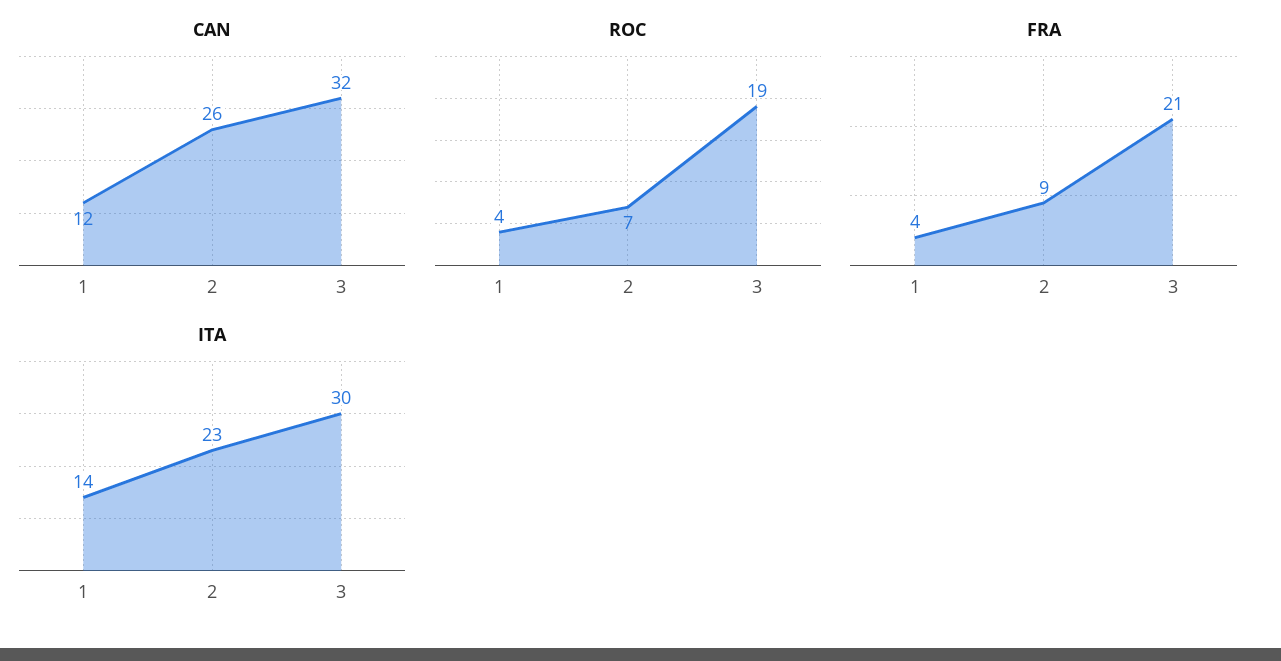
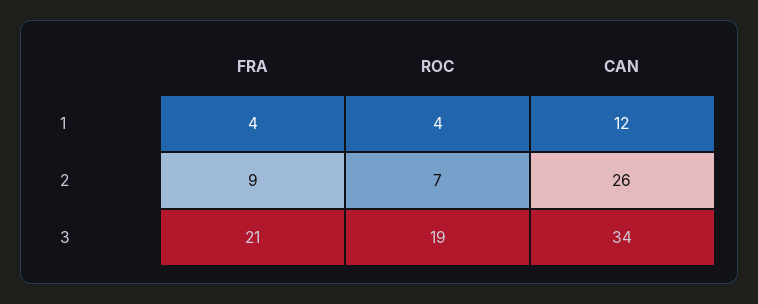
CAN, 3: 32 -> 34
ITA, 1: 14 -> none
ITA, 2: 23 -> none
ITA, 3: 30 -> none

